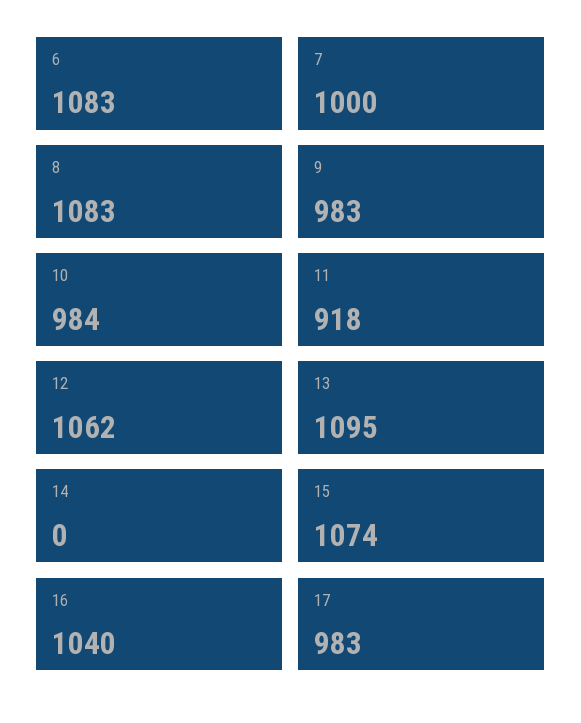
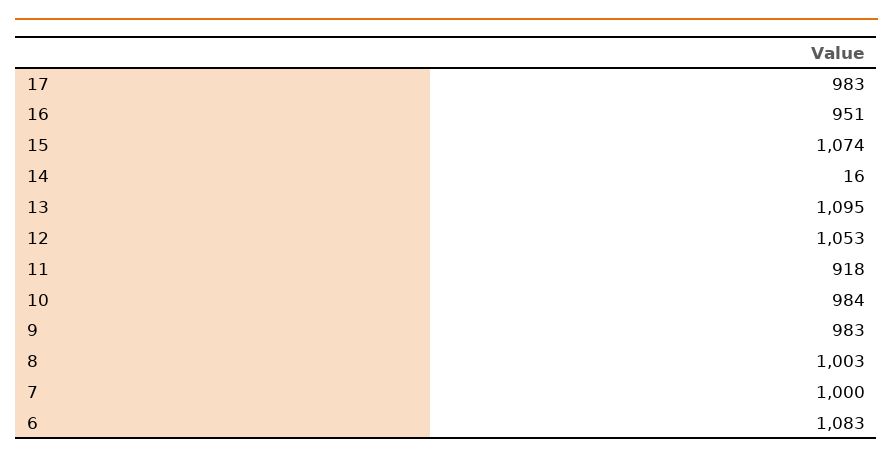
8: 1083 -> 1003
12: 1062 -> 1053
14: 0 -> 16
16: 1040 -> 951

